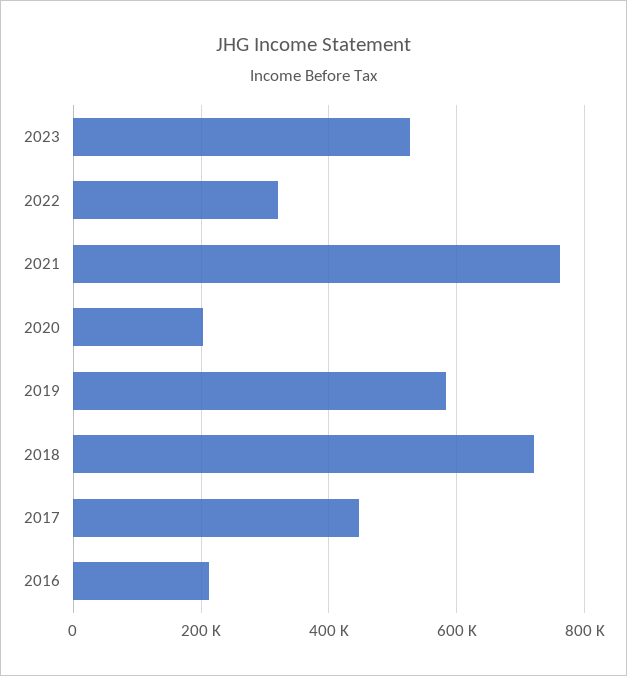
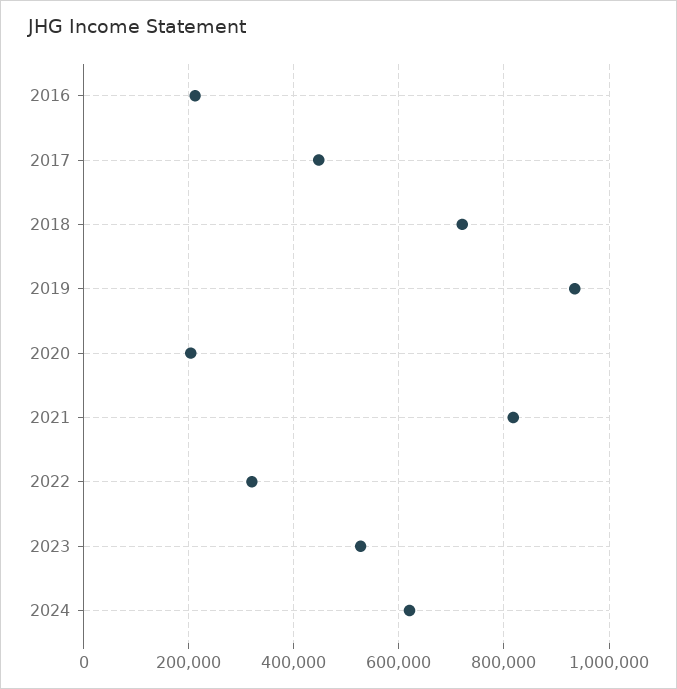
2021: 760000 -> 820000
2019: 580000 -> 940000
2024: none -> 620000

